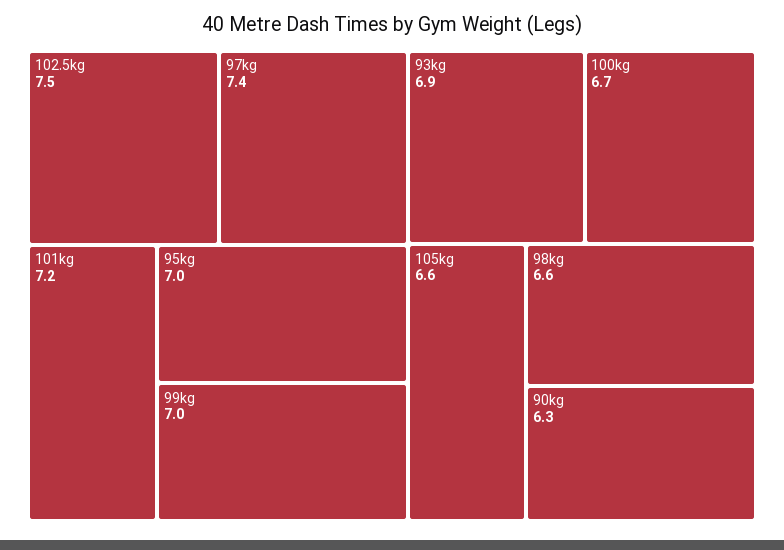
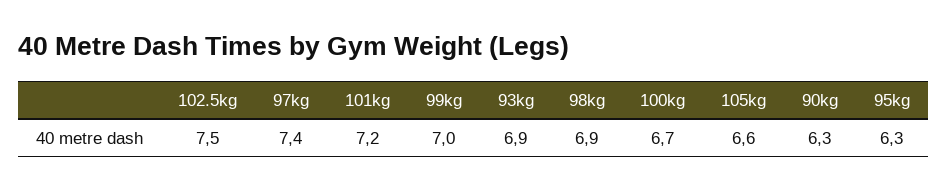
95kg: 7 -> 6.3
98kg: 6.6 -> 6.9

